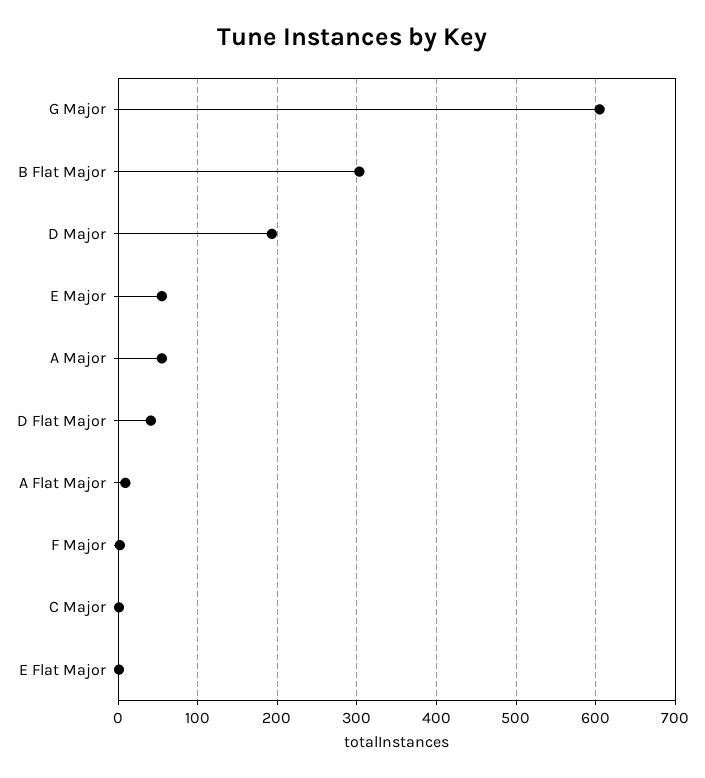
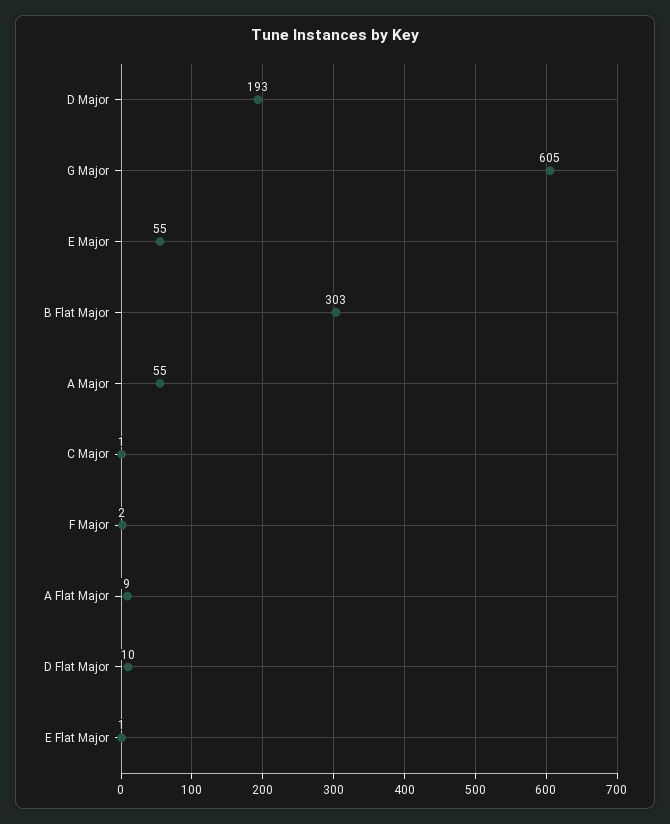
D Flat Major: 40 -> 10

